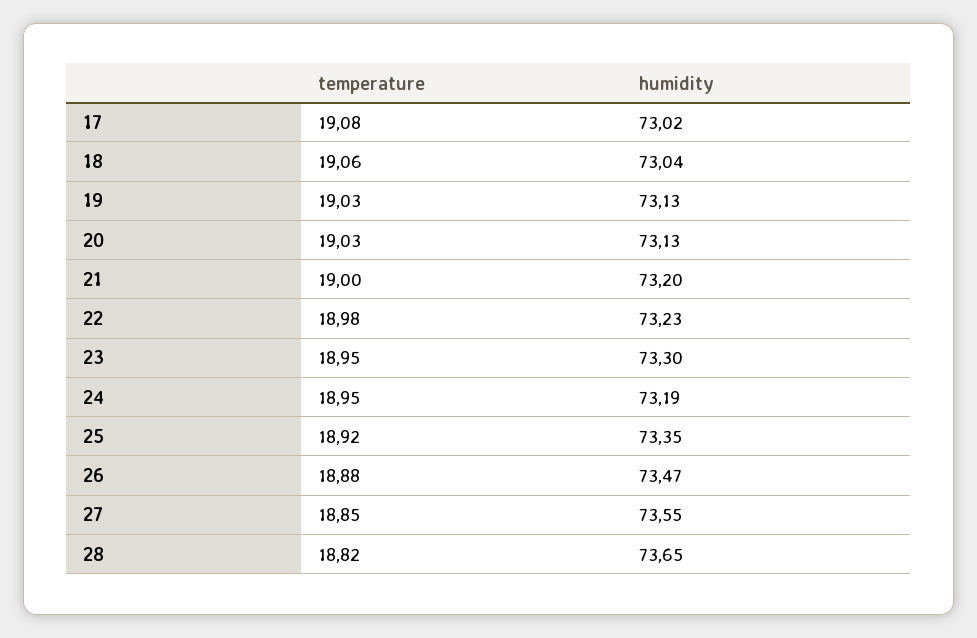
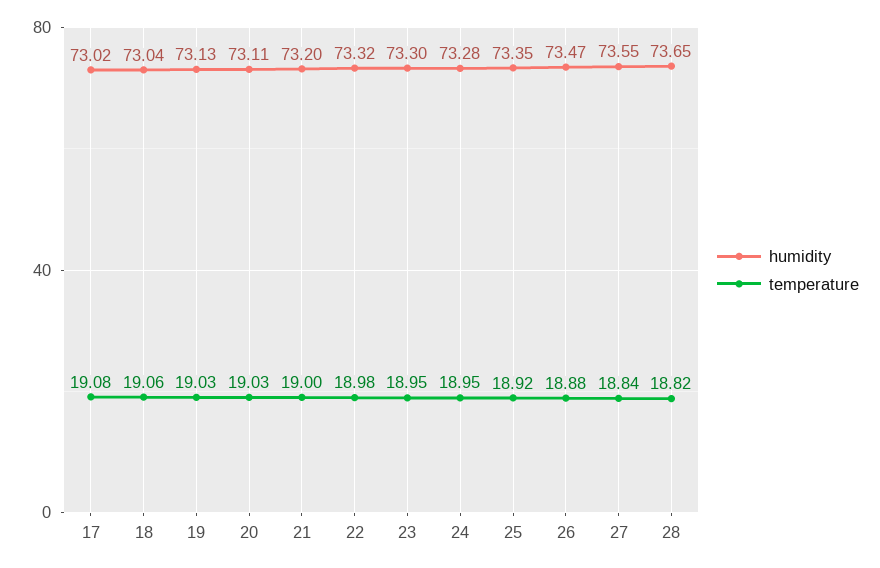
humidity, 20: 73.13 -> 73.11
humidity, 22: 73.23 -> 73.32
humidity, 24: 73.19 -> 73.28
temperature, 27: 18.85 -> 18.84

